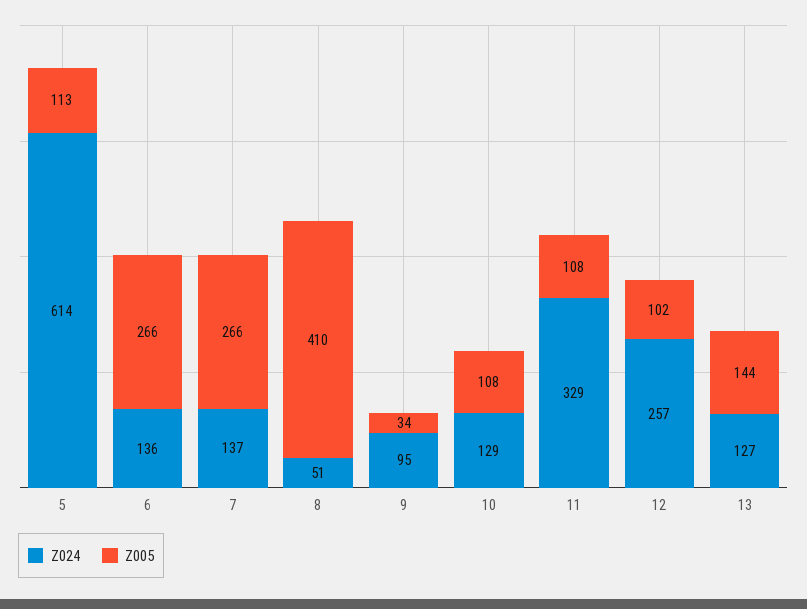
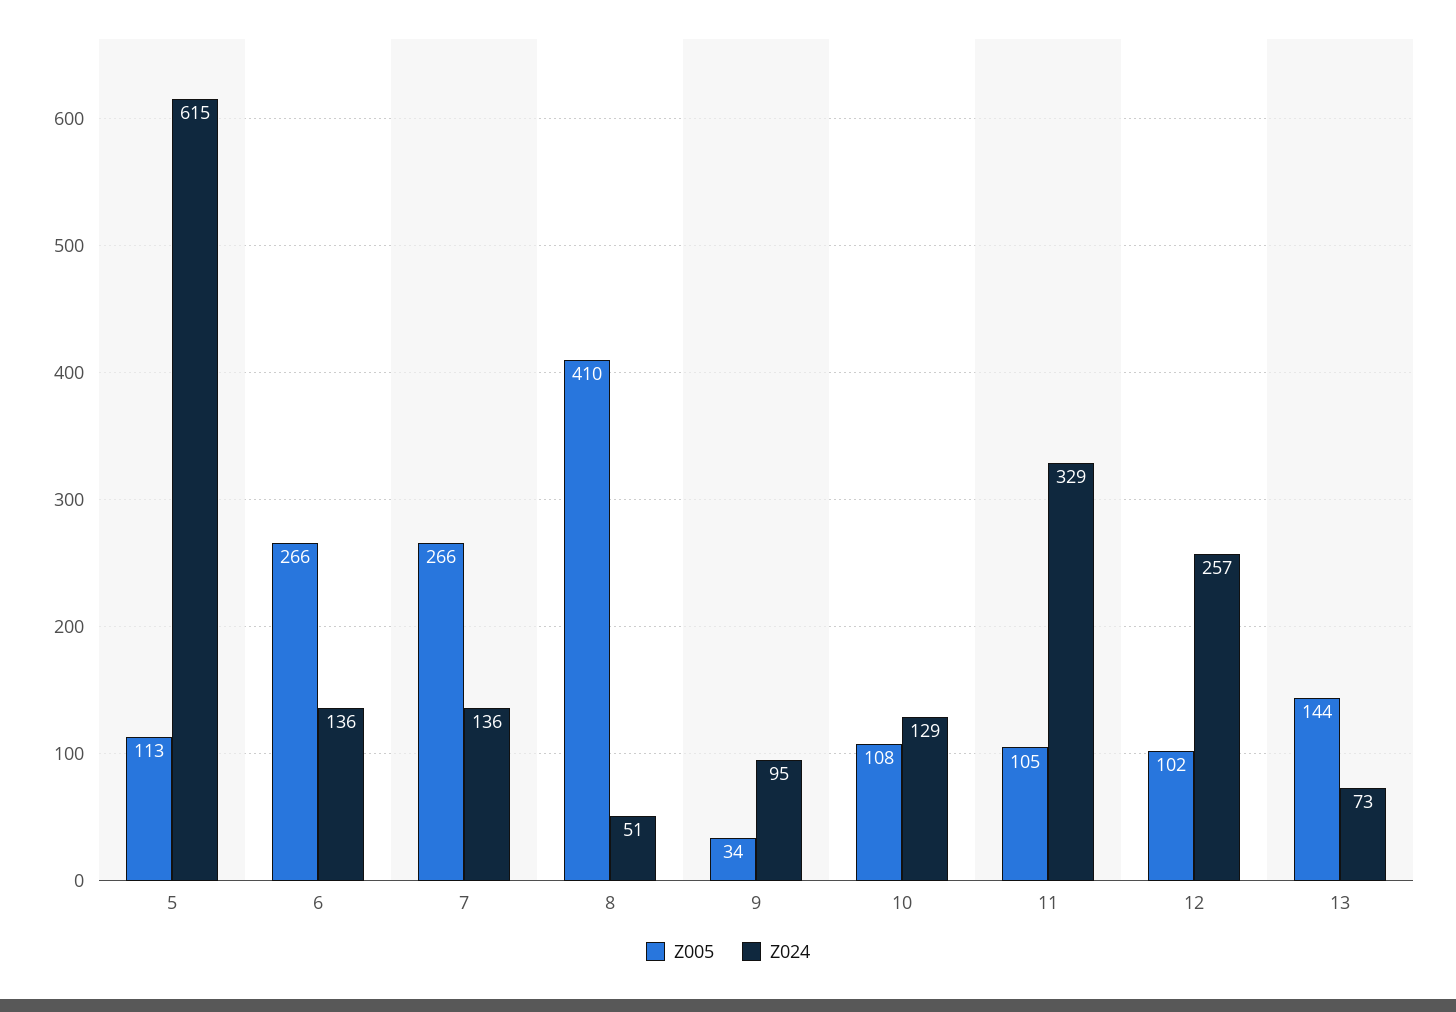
Z024, 5: 614 -> 615
Z024, 7: 137 -> 136
Z005, 11: 108 -> 105
Z024, 13: 127 -> 73

